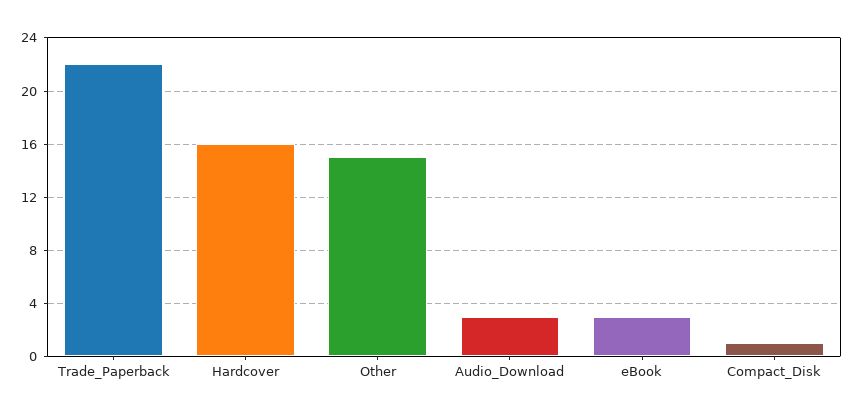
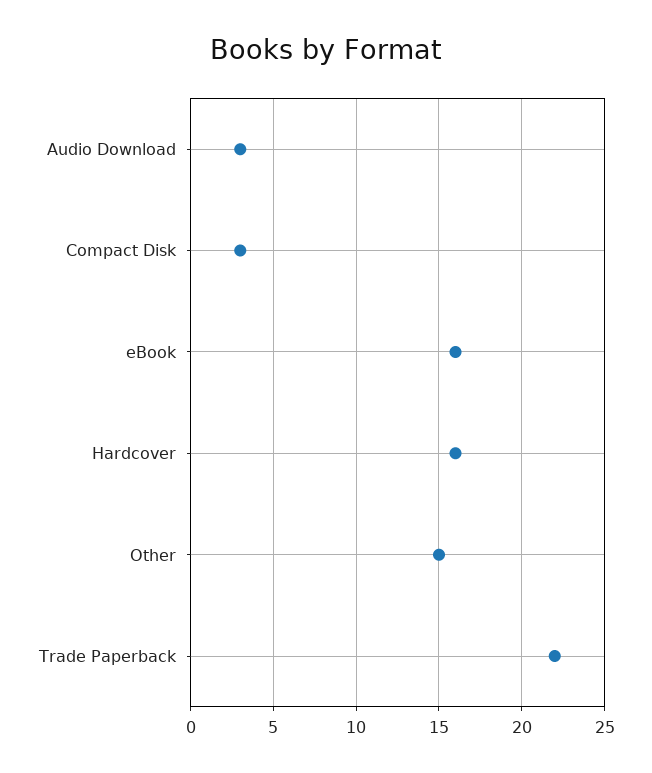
eBook: 3 -> 16
Compact_Disk: 1 -> 3

